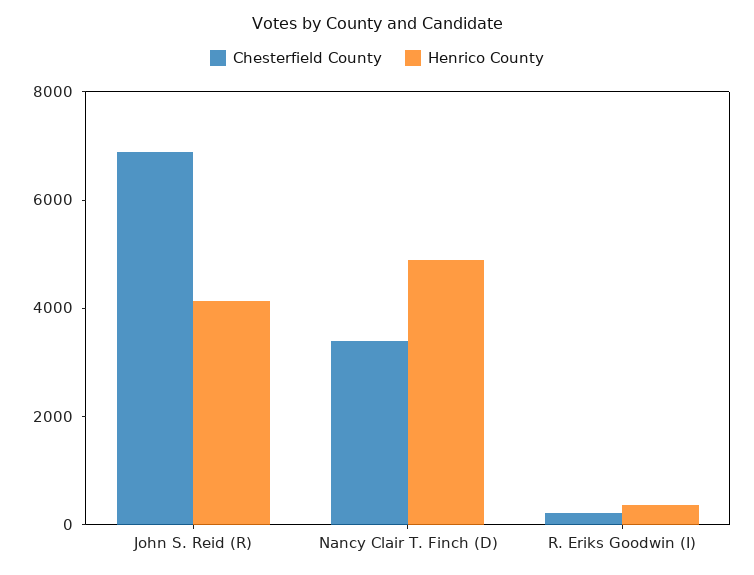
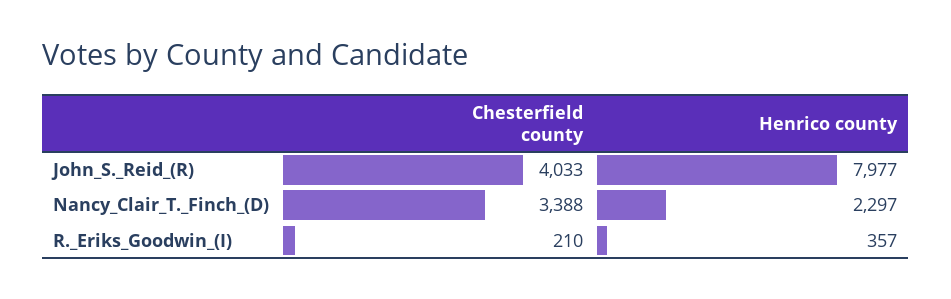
Chesterfield County, John S. Reid (R): 7000 -> 4033
Henrico County, John S. Reid (R): 4000 -> 7977
Henrico County, Nancy Clair T. Finch (D): 5000 -> 2297

